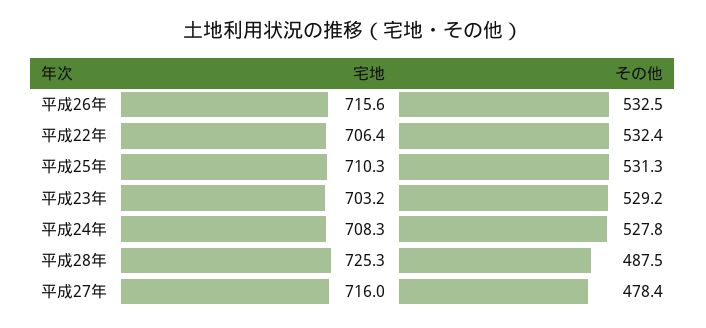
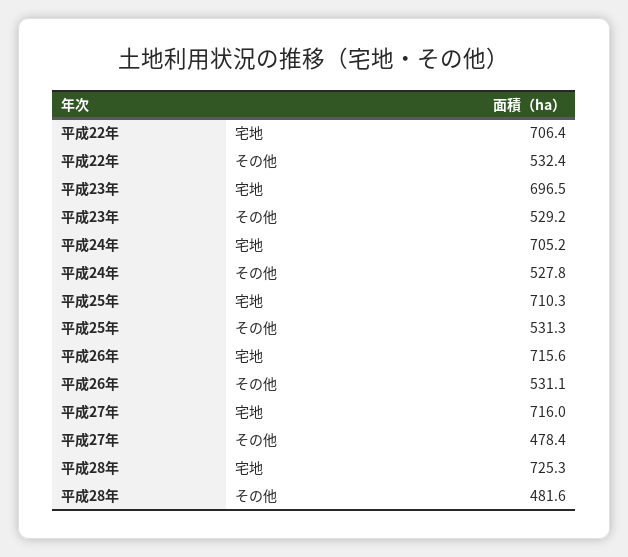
その他, 平成26年: 532.5 -> 531.1
宅地, 平成23年: 703.2 -> 696.5
宅地, 平成24年: 708.3 -> 705.2
その他, 平成28年: 487.5 -> 481.6

